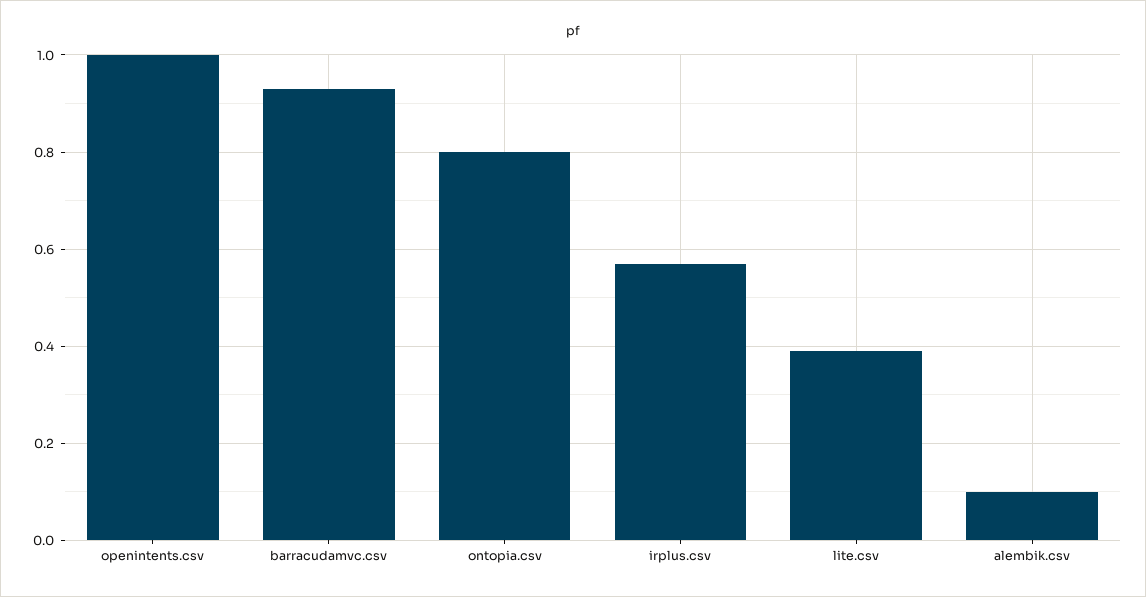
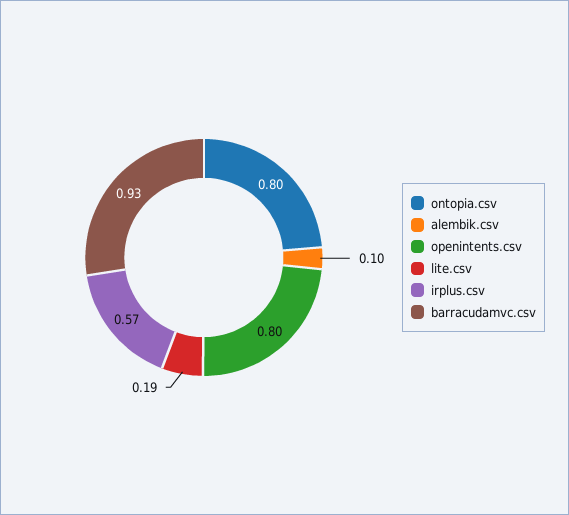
openintents.csv: 1 -> 0.8
lite.csv: 0.4 -> 0.19

